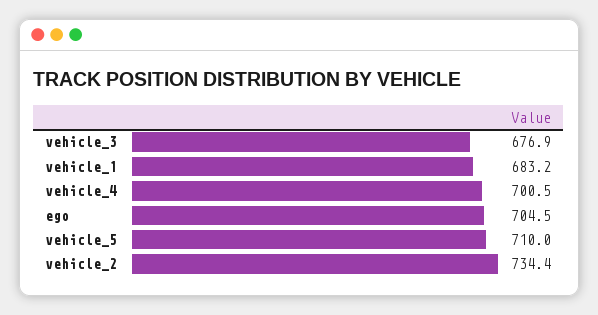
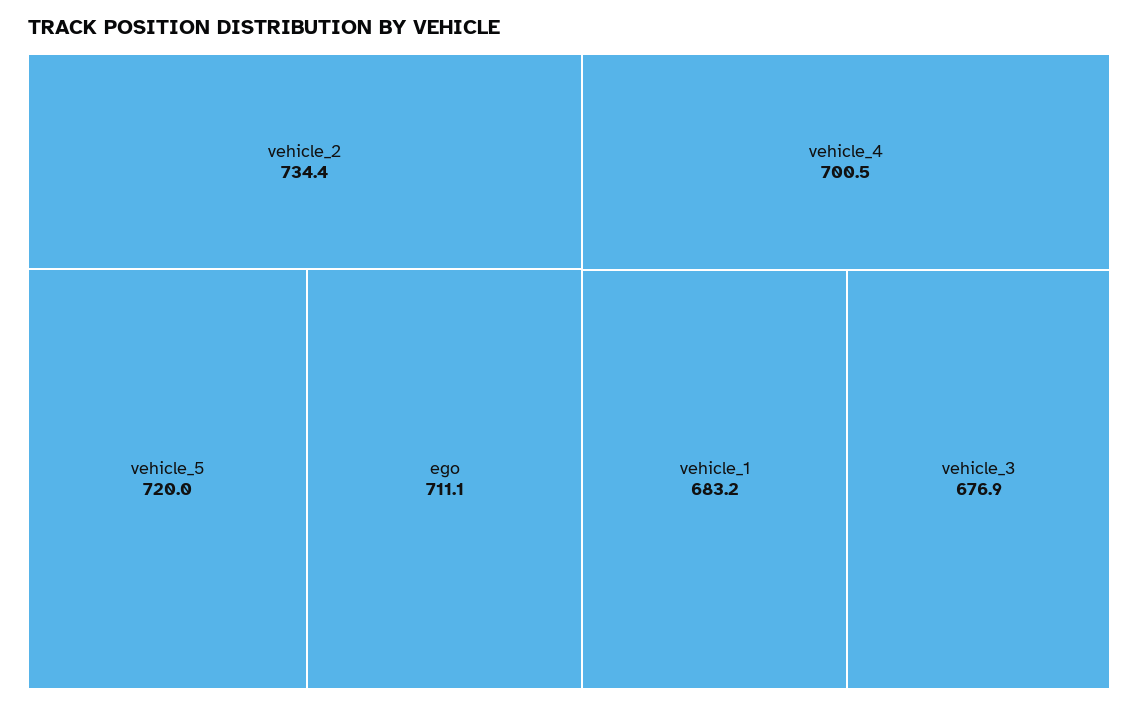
ego: 704.5 -> 711.1
vehicle_5: 710 -> 720

